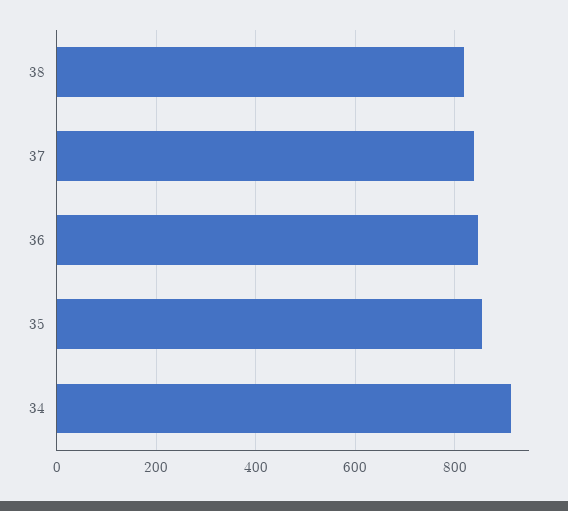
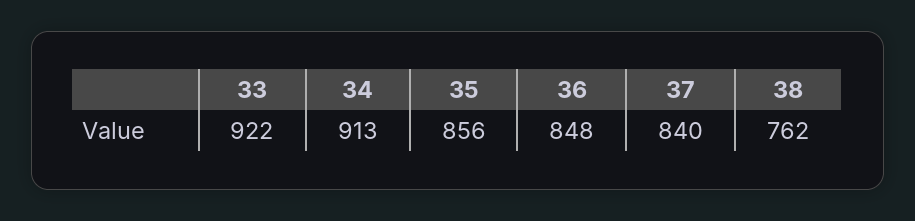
38: 820 -> 762
33: none -> 922

